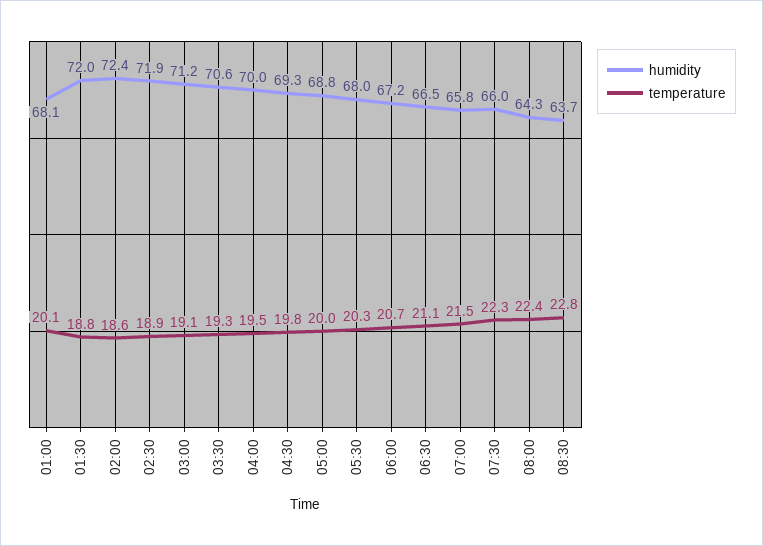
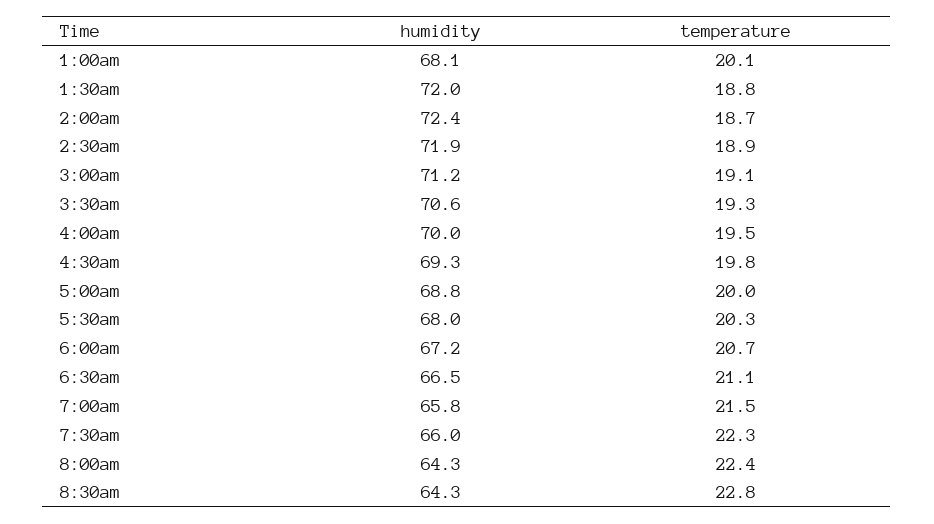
temperature, 02:00: 18.6 -> 18.7
humidity, 08:30: 63.7 -> 64.3

